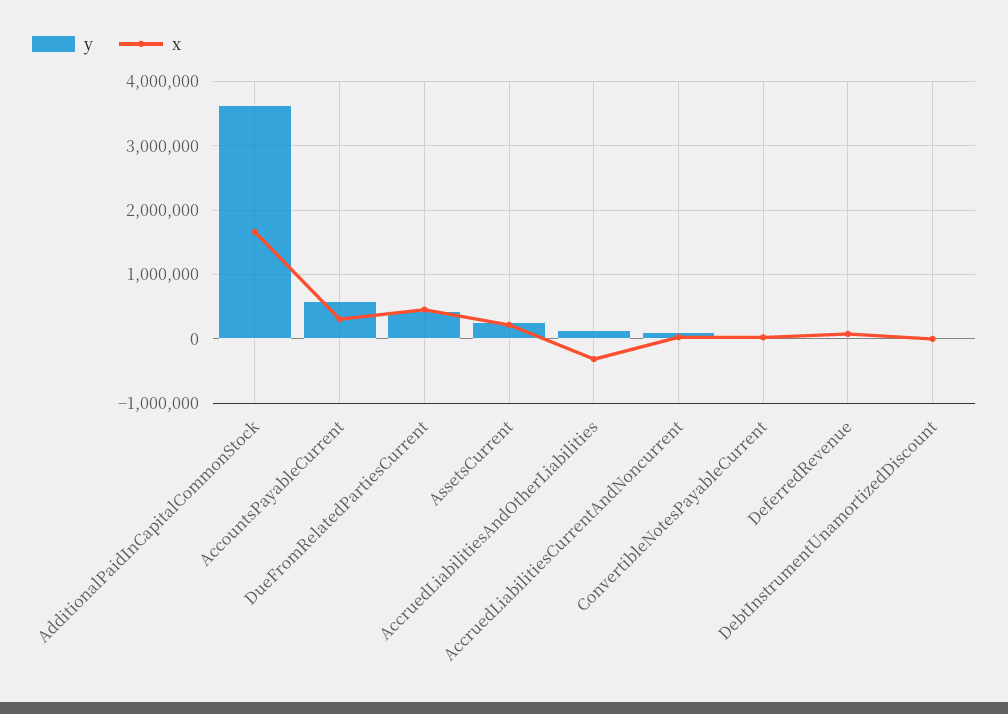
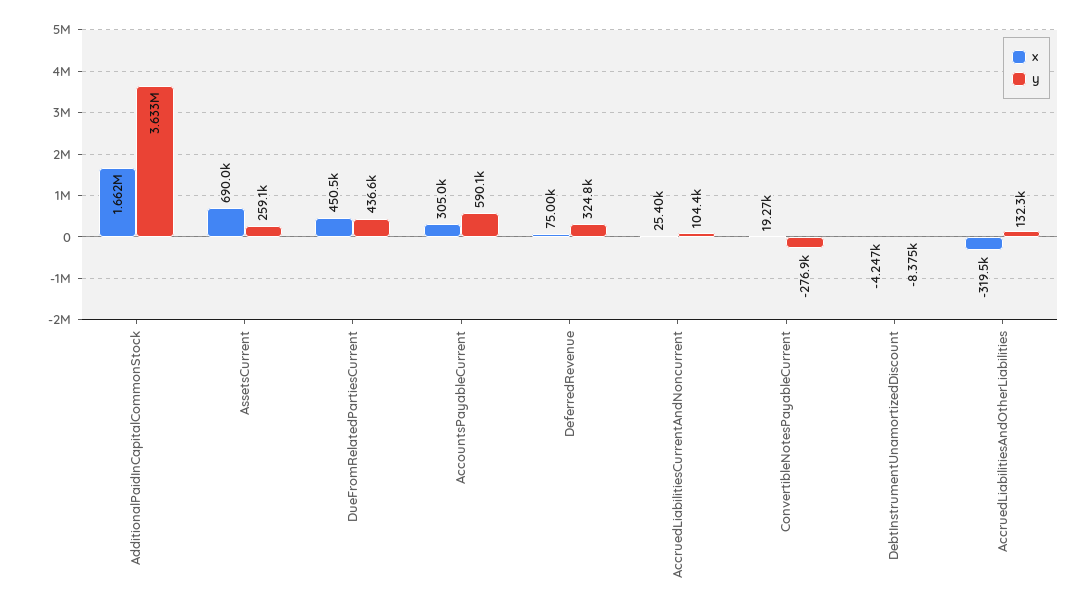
x, AssetsCurrent: 200000 -> 690000
y, ConvertibleNotesPayableCurrent: 0 -> -276900
y, DeferredRevenue: 0 -> 324800

